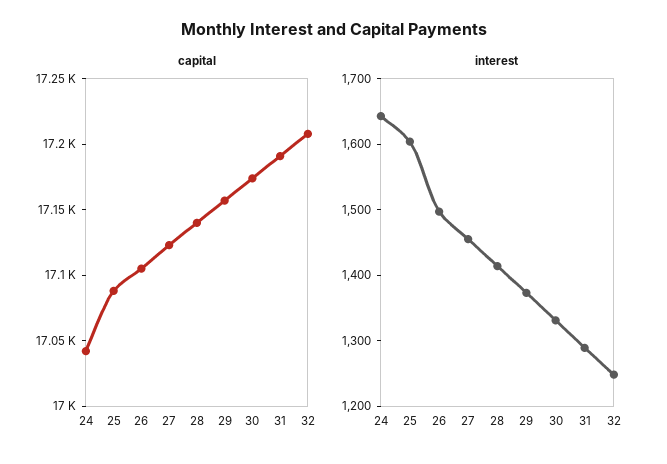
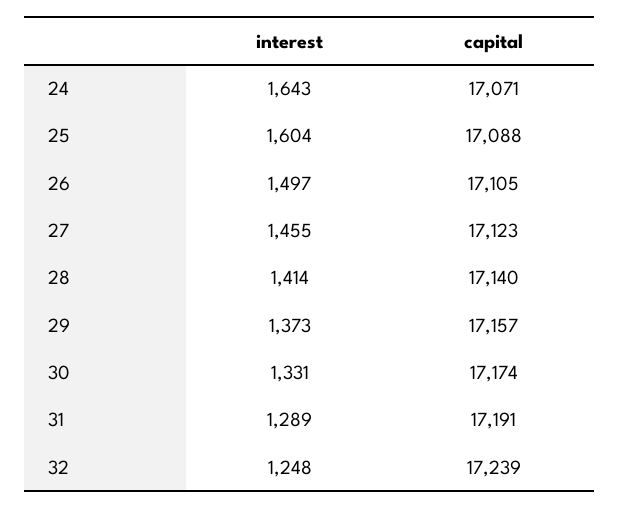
capital, 24: 17040 -> 17071
capital, 32: 17210 -> 17239

